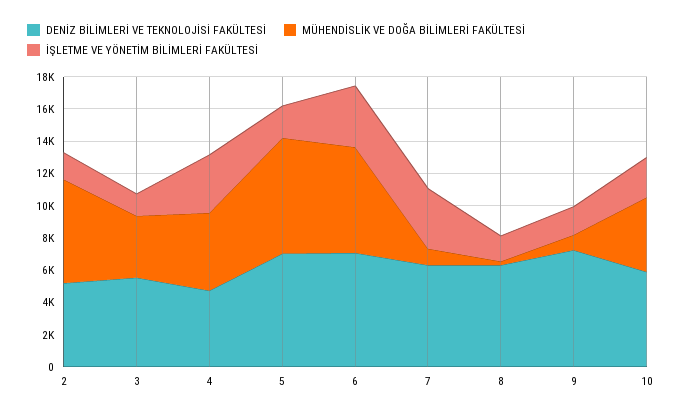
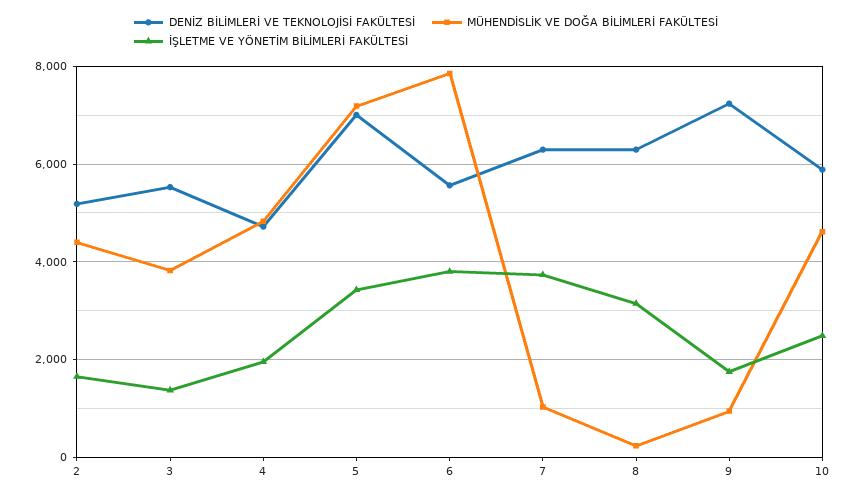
MÜHENDİSLİK VE DOĞA BİLİMLERİ FAKÜLTESİ, 2: 6500 -> 4400
İŞLETME VE YÖNETİM BİLİMLERİ FAKÜLTESİ, 4: 3500 -> 2000
İŞLETME VE YÖNETİM BİLİMLERİ FAKÜLTESİ, 5: 2000 -> 3400
DENİZ BİLİMLERİ VE TEKNOLOJİSİ FAKÜLTESİ, 6: 7000 -> 5600
MÜHENDİSLİK VE DOĞA BİLİMLERİ FAKÜLTESİ, 6: 6500 -> 7800
İŞLETME VE YÖNETİM BİLİMLERİ FAKÜLTESİ, 8: 1500 -> 3200

